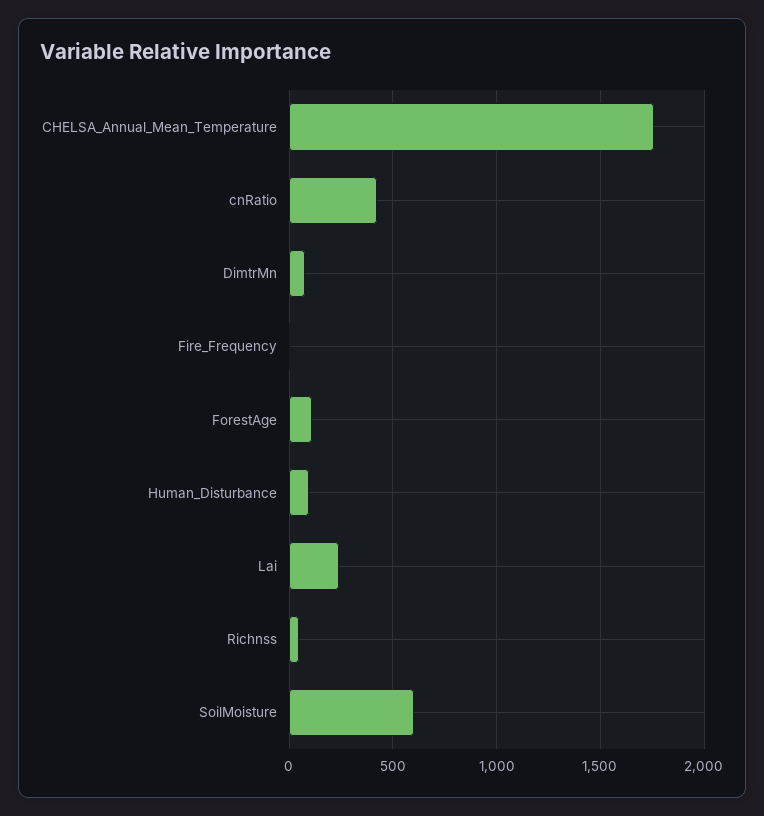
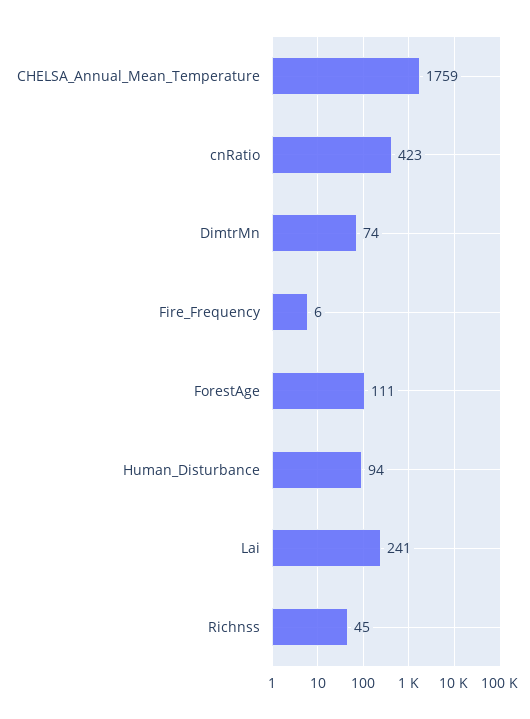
SoilMoisture: 600 -> none

